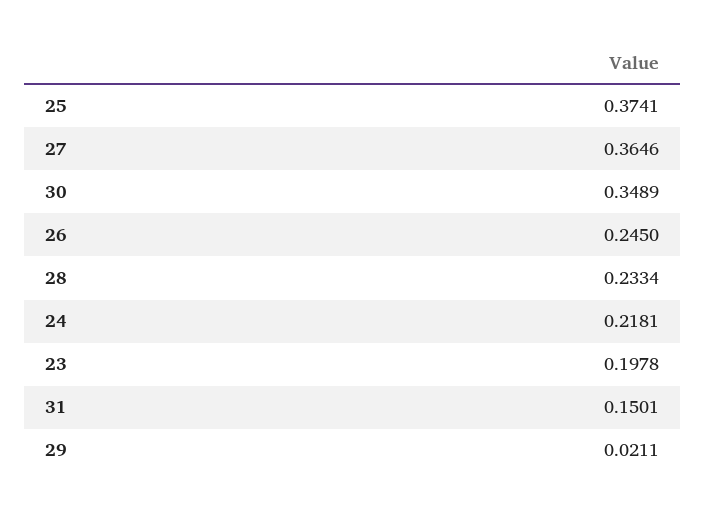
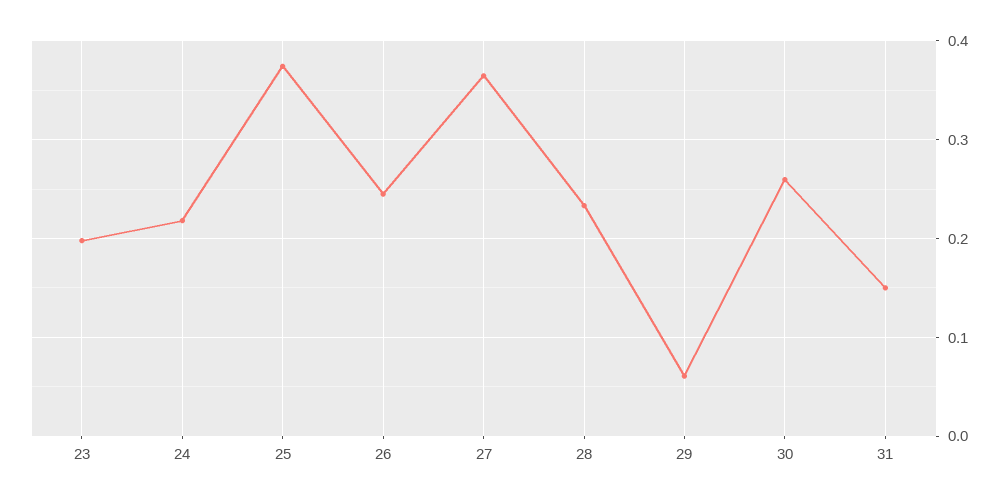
30: 0.3489 -> 0.26
29: 0.0211 -> 0.06

